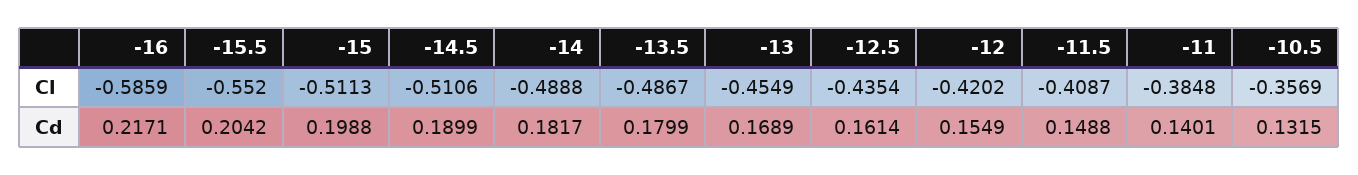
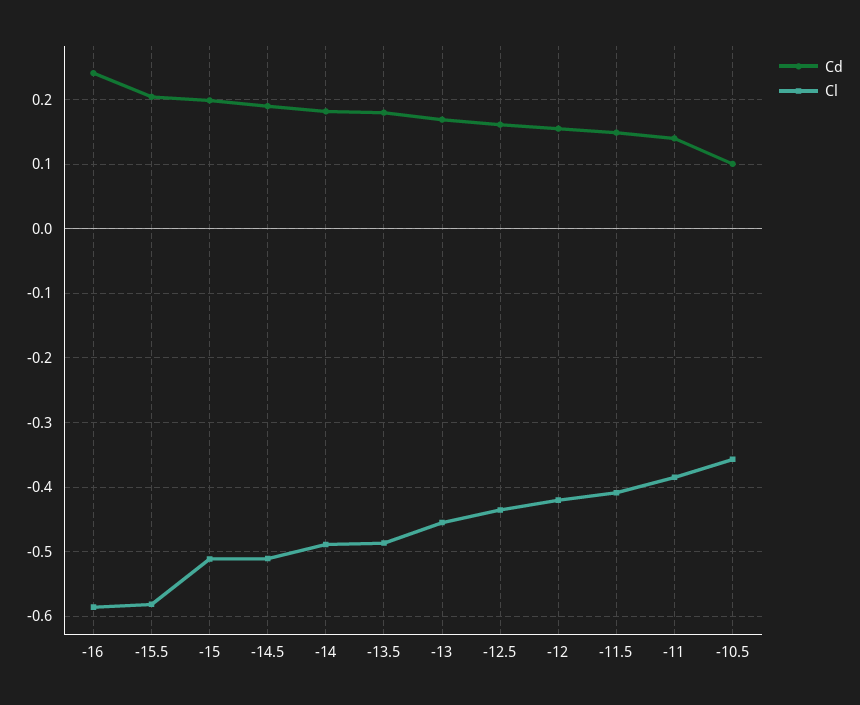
Cl, -15.5: -0.552 -> -0.58
Cd, -16: 0.2171 -> 0.24
Cd, -10.5: 0.1315 -> 0.1

